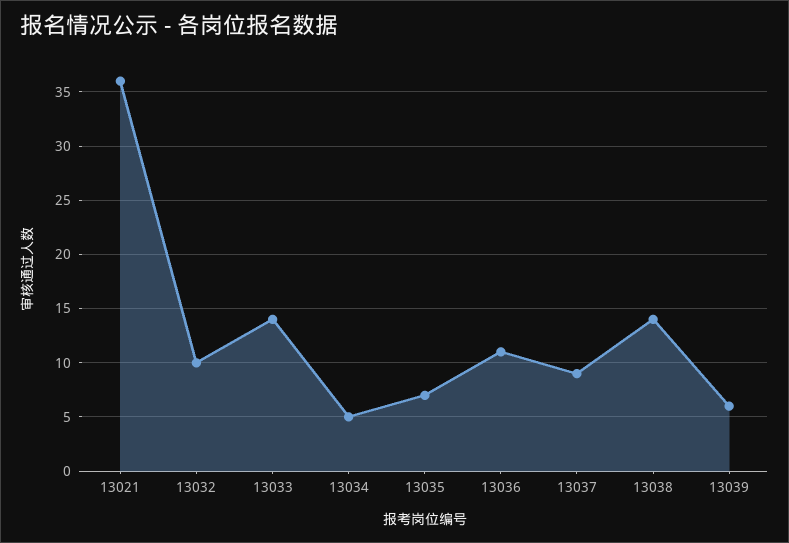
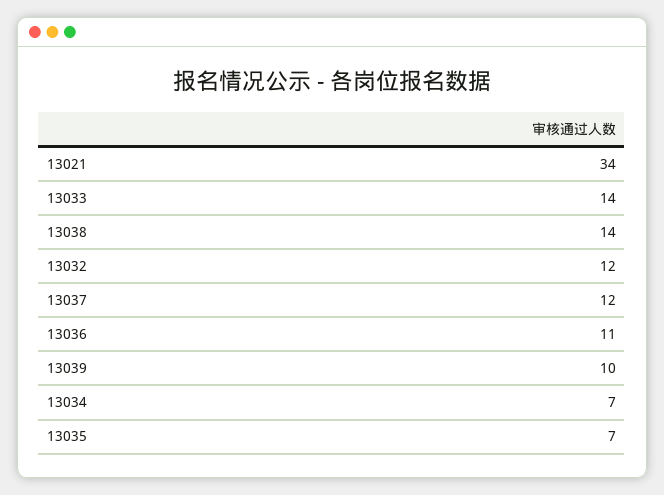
13021: 36 -> 34
13032: 10 -> 12
13034: 5 -> 7
13037: 9 -> 12
13039: 6 -> 10

